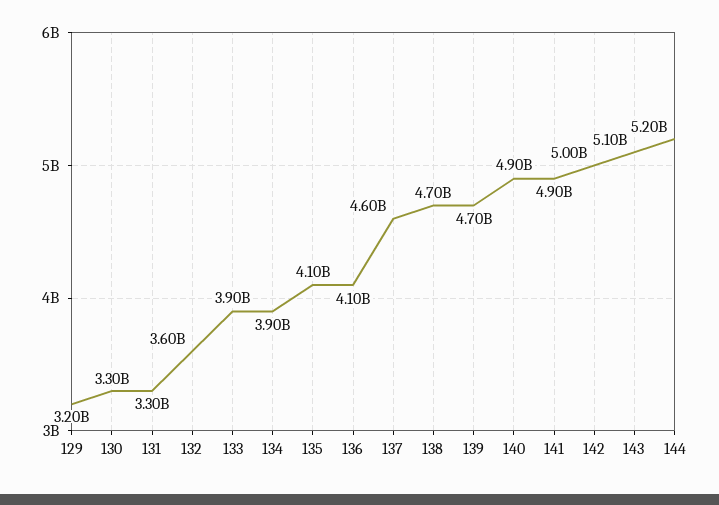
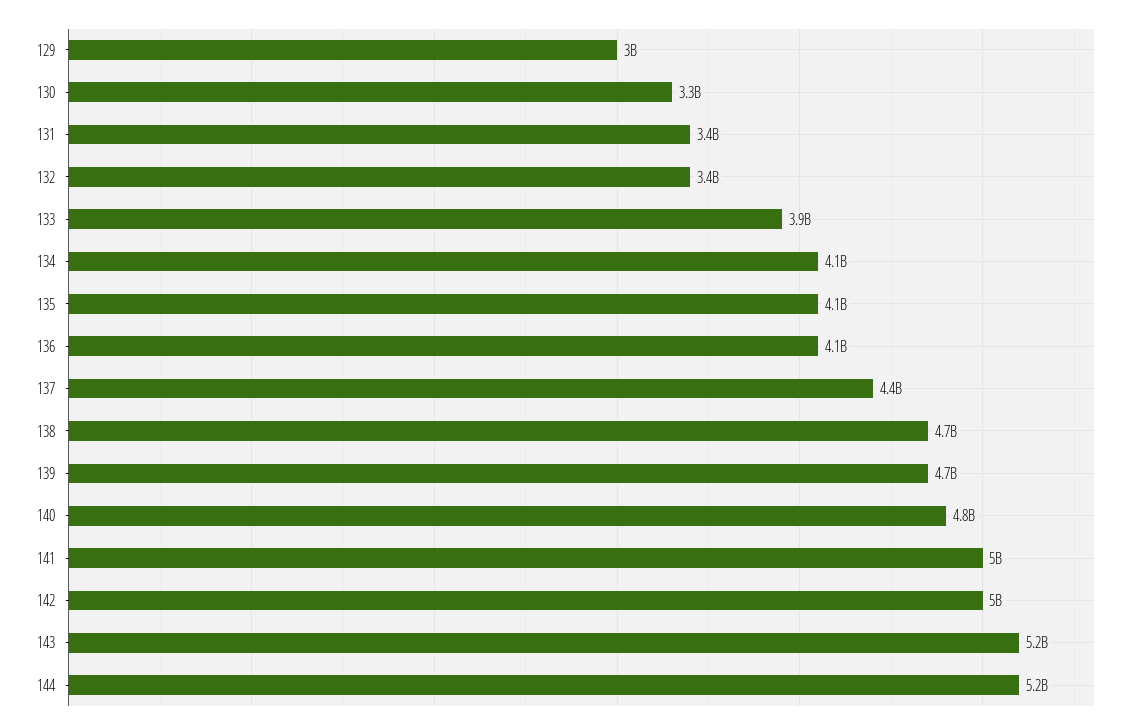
129: 3200000000 -> 3000000000
131: 3300000000 -> 3400000000
132: 3600000000 -> 3400000000
134: 3900000000 -> 4100000000
137: 4600000000 -> 4400000000
140: 4900000000 -> 4800000000
141: 4900000000 -> 5000000000
143: 5100000000 -> 5200000000

